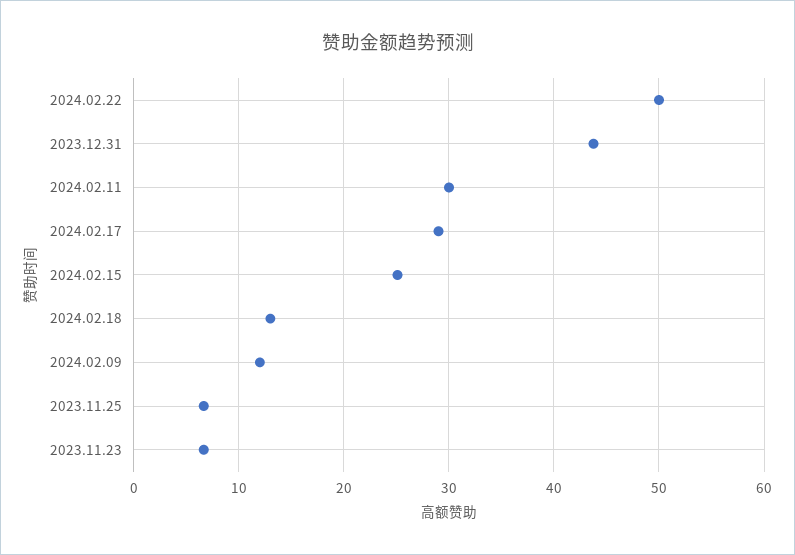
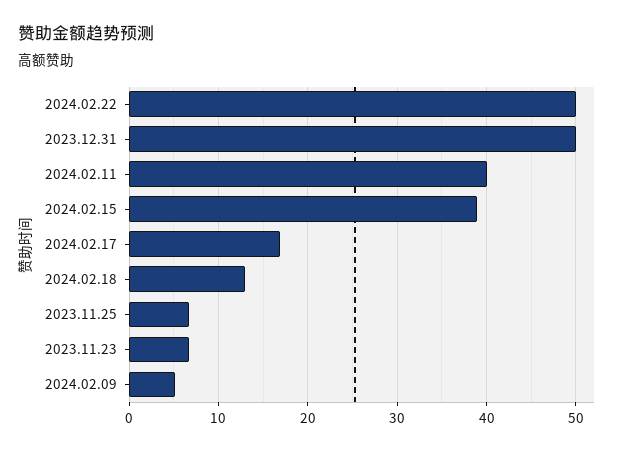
2023.12.31: 44 -> 50
2024.02.11: 30 -> 40
2024.02.17: 29 -> 17
2024.02.15: 25 -> 39
2024.02.09: 12 -> 5

